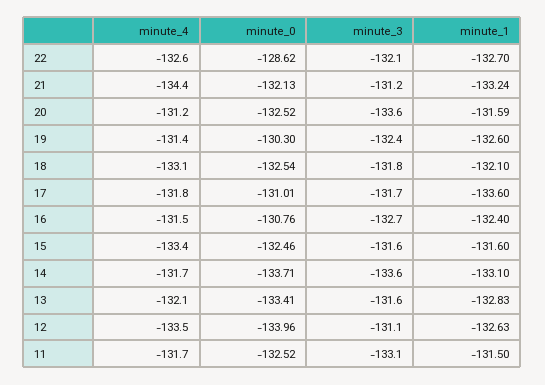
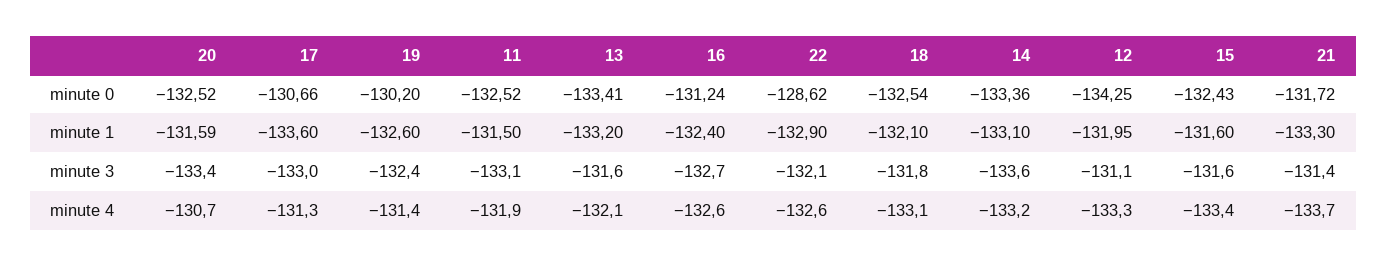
minute_1, 22: -132.7 -> -132.9
minute_4, 21: -134.4 -> -133.7
minute_0, 21: -132.13 -> -131.72
minute_3, 21: -131.2 -> -131.4
minute_1, 21: -133.24 -> -133.3
minute_4, 20: -131.2 -> -130.7
minute_3, 20: -133.6 -> -133.4
minute_0, 19: -130.3 -> -130.2
minute_4, 17: -131.8 -> -131.3
minute_0, 17: -131.01 -> -130.66
minute_3, 17: -131.7 -> -133
minute_4, 16: -131.5 -> -132.6
minute_0, 16: -130.76 -> -131.24
minute_0, 15: -132.46 -> -132.43
minute_4, 14: -131.7 -> -133.2
minute_0, 14: -133.71 -> -133.36
minute_1, 13: -132.83 -> -133.2
minute_4, 12: -133.5 -> -133.3
minute_0, 12: -133.96 -> -134.25
minute_1, 12: -132.63 -> -131.95
minute_4, 11: -131.7 -> -131.9

